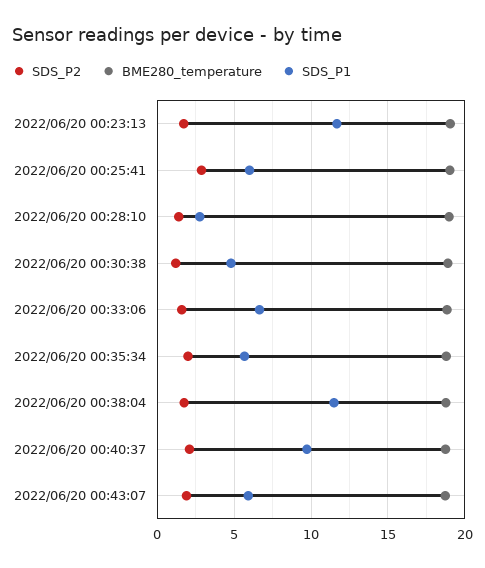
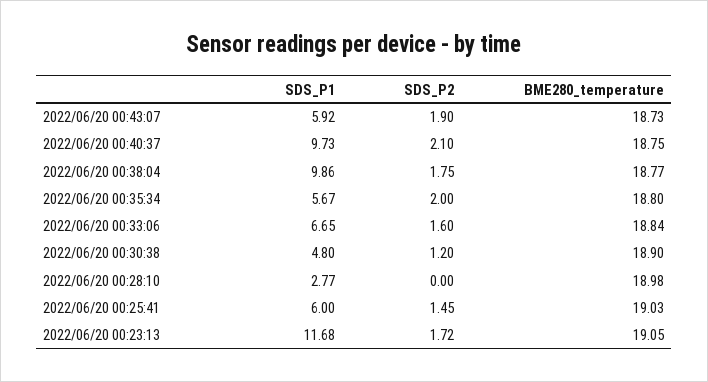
SDS_P2, 2022/06/20 00:25:41: 3 -> 1.45
SDS_P2, 2022/06/20 00:28:10: 1.5 -> 0
SDS_P1, 2022/06/20 00:38:04: 11.5 -> 9.86

